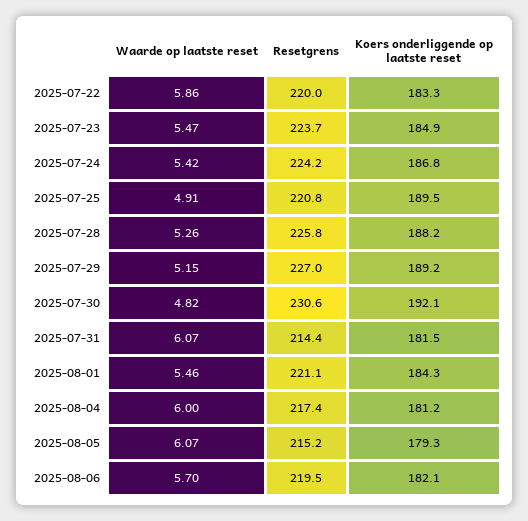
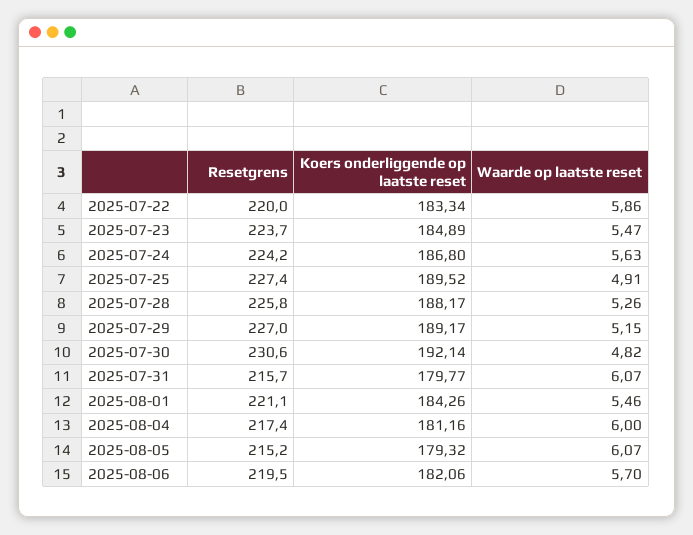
Waarde op laatste reset, 2025-07-24: 5.42 -> 5.63
Resetgrens, 2025-07-25: 220.8 -> 227.4
Resetgrens, 2025-07-31: 214.4 -> 215.7
Koers onderliggende op laatste reset, 2025-07-31: 181.5 -> 179.77

